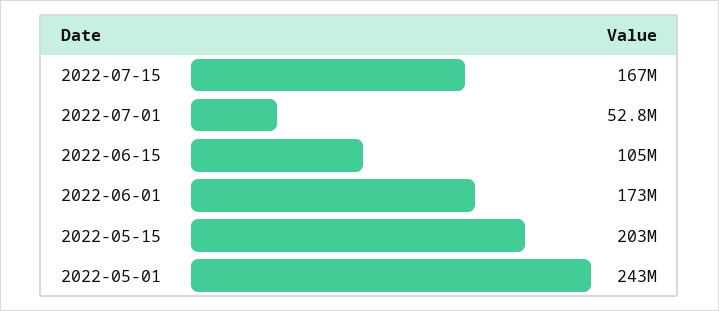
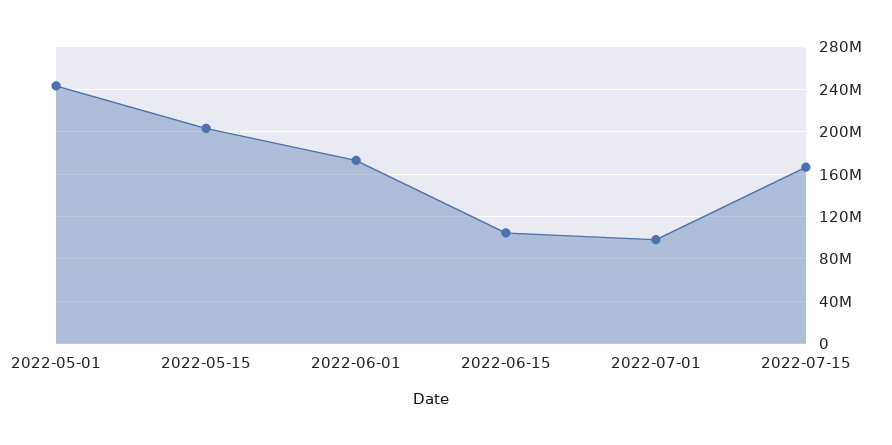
2022-07-01: 52800000 -> 100000000

